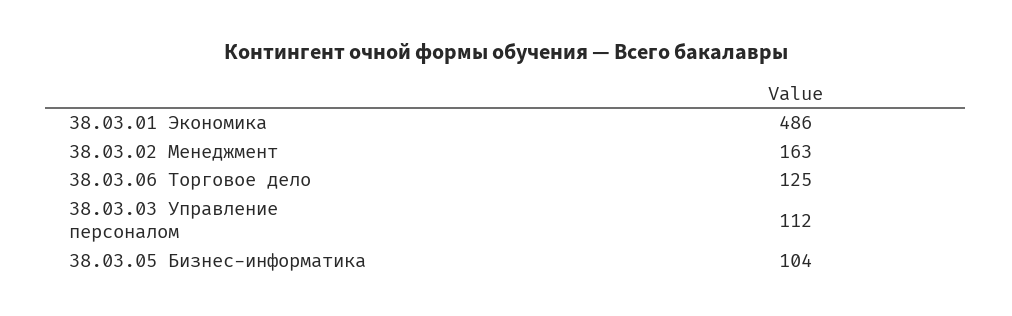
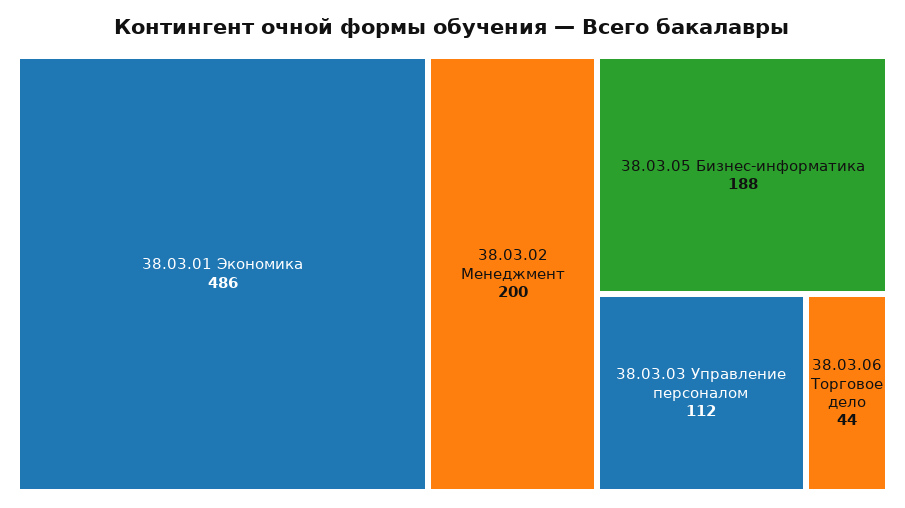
38.03.02 Менеджмент: 163 -> 200
38.03.06 Торговое дело: 125 -> 44
38.03.05 Бизнес-информатика: 104 -> 188

